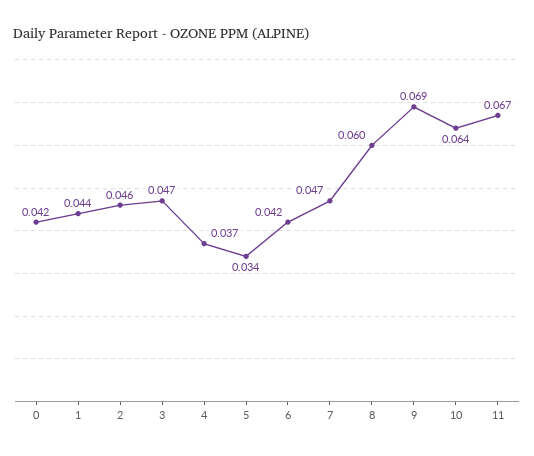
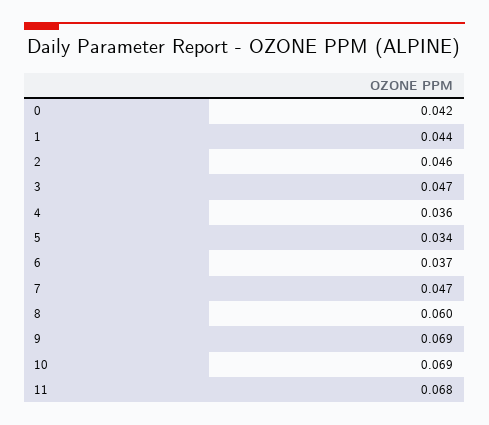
4: 0.037 -> 0.036
6: 0.042 -> 0.037
10: 0.064 -> 0.069
11: 0.067 -> 0.068

